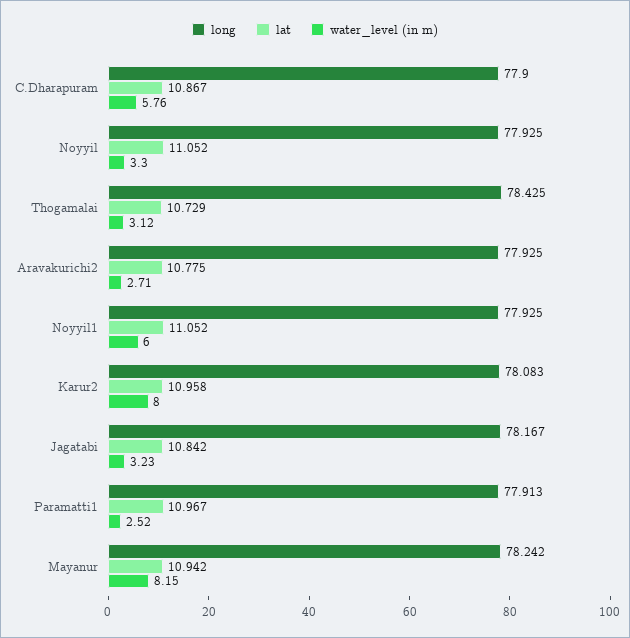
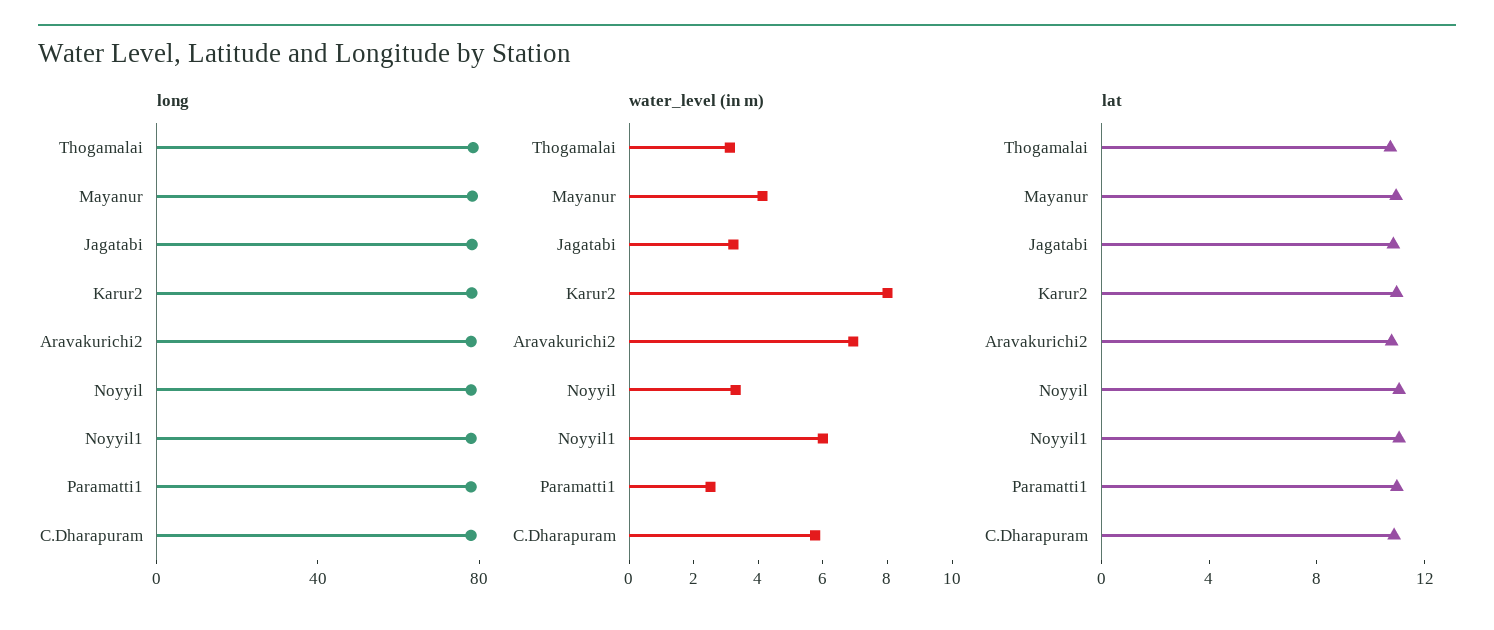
water_level (in m), Aravakurichi2: 2.71 -> 7
water_level (in m), Mayanur: 8.15 -> 4

